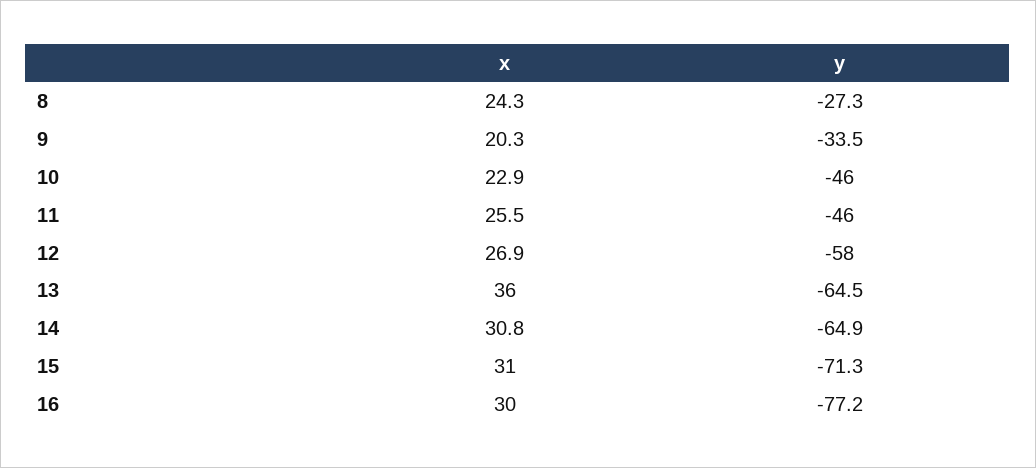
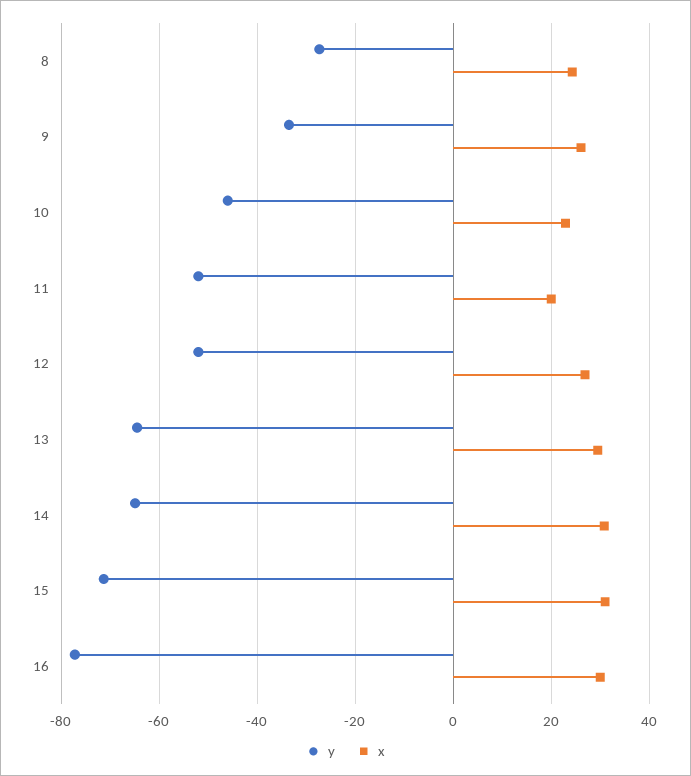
x, 9: 20.3 -> 26
x, 11: 25.5 -> 20
y, 11: -46 -> -52
y, 12: -58 -> -52
x, 13: 36 -> 30

